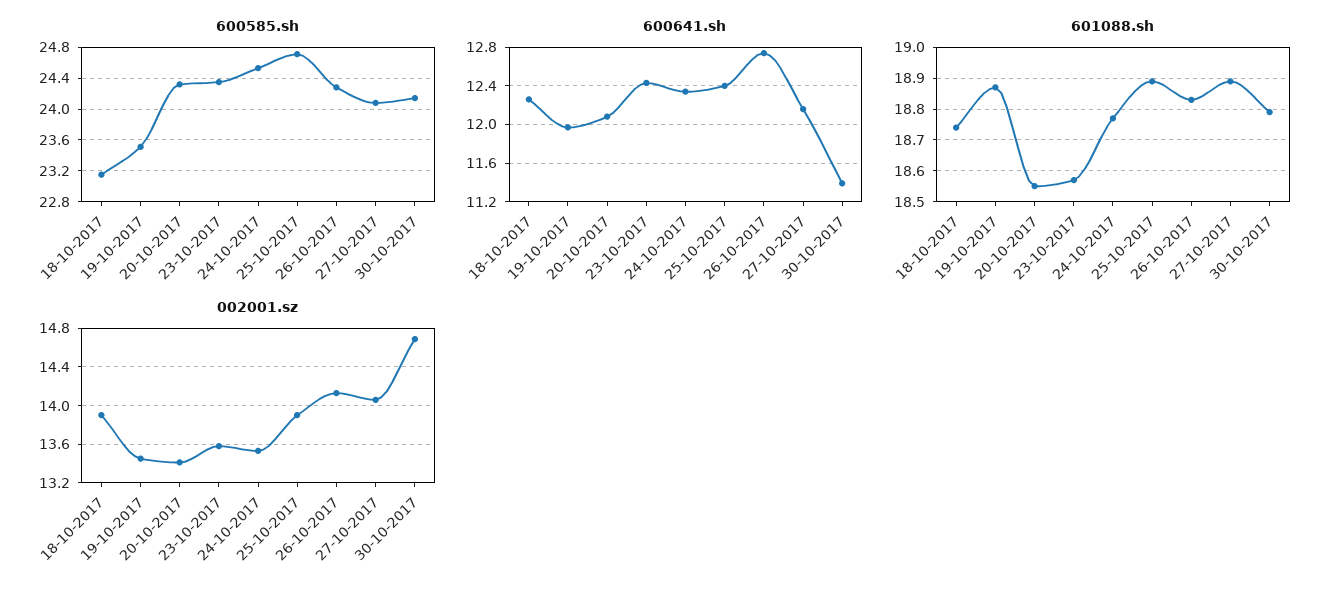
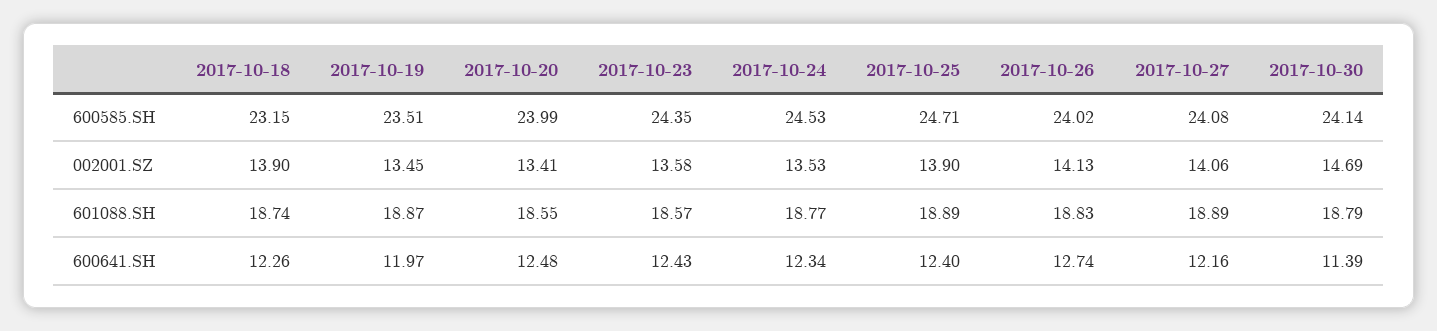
600585.sh, 20-10-2017: 24.3 -> 23.99
600585.sh, 26-10-2017: 24.3 -> 24.02
600641.sh, 20-10-2017: 12.1 -> 12.48

